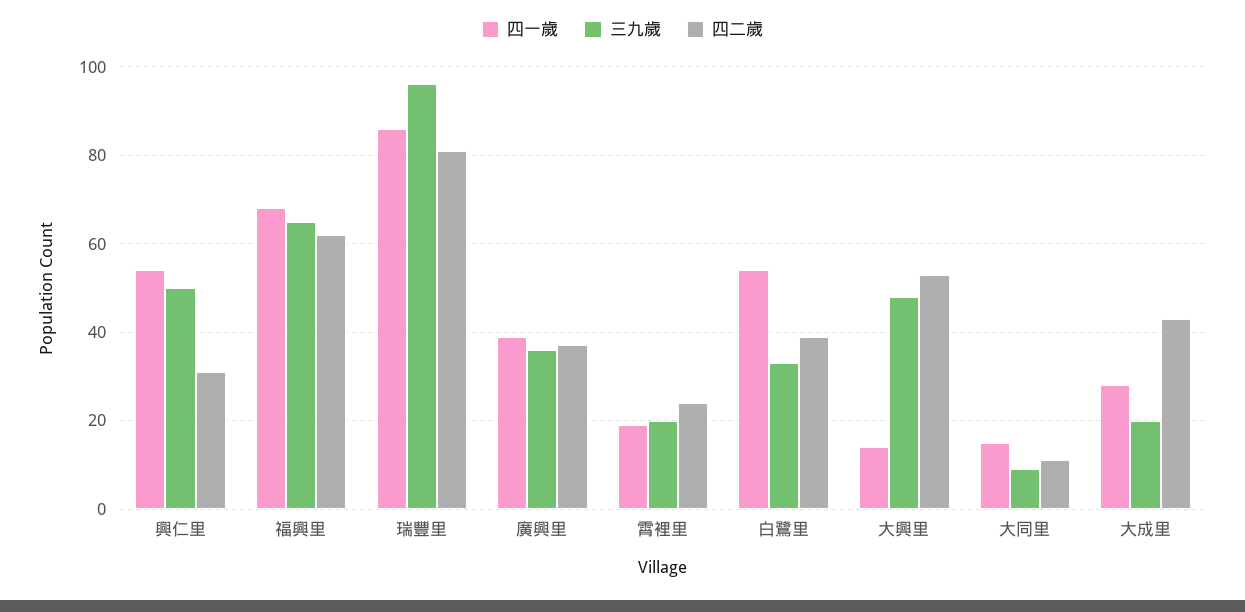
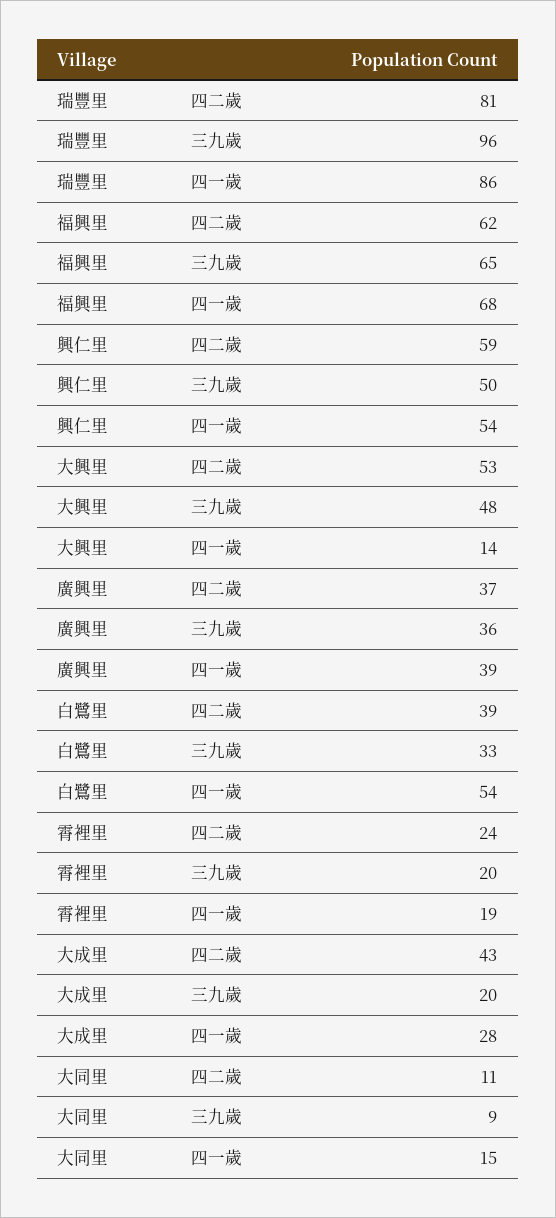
四二歲, 興仁里: 30 -> 59

